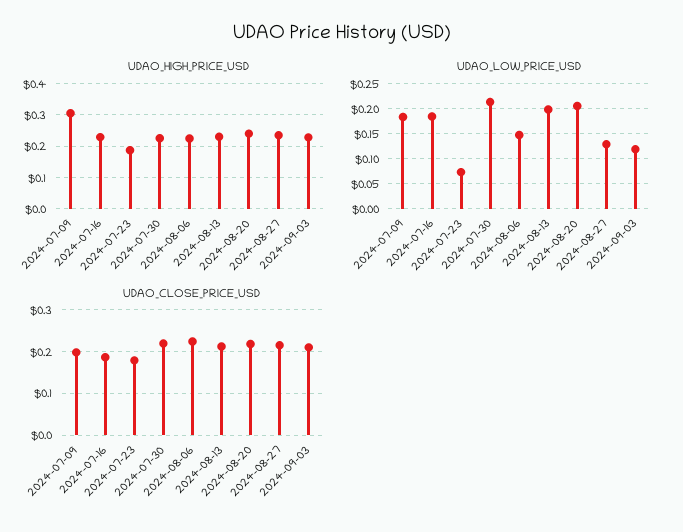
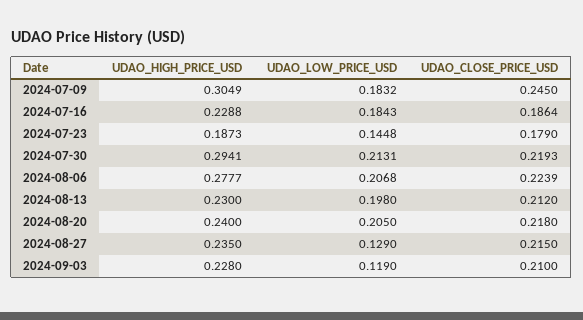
UDAO_HIGH_PRICE_USD, 2024-07-30: 0.22 -> 0.2941
UDAO_HIGH_PRICE_USD, 2024-08-06: 0.22 -> 0.2777
UDAO_LOW_PRICE_USD, 2024-07-23: 0.075 -> 0.1448
UDAO_LOW_PRICE_USD, 2024-08-06: 0.15 -> 0.2068
UDAO_CLOSE_PRICE_USD, 2024-07-09: 0.2 -> 0.245

